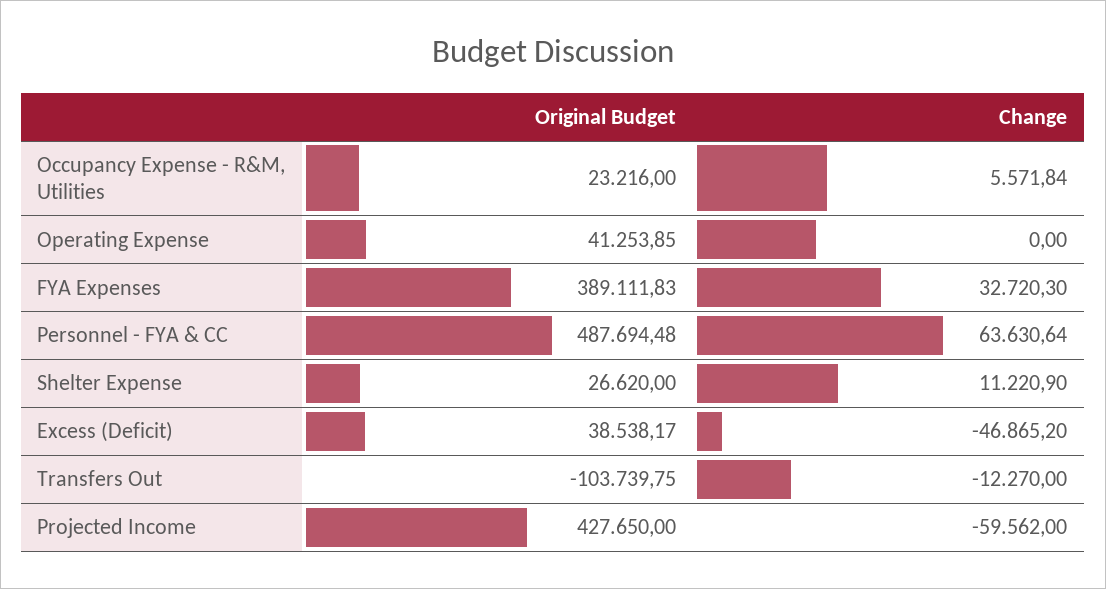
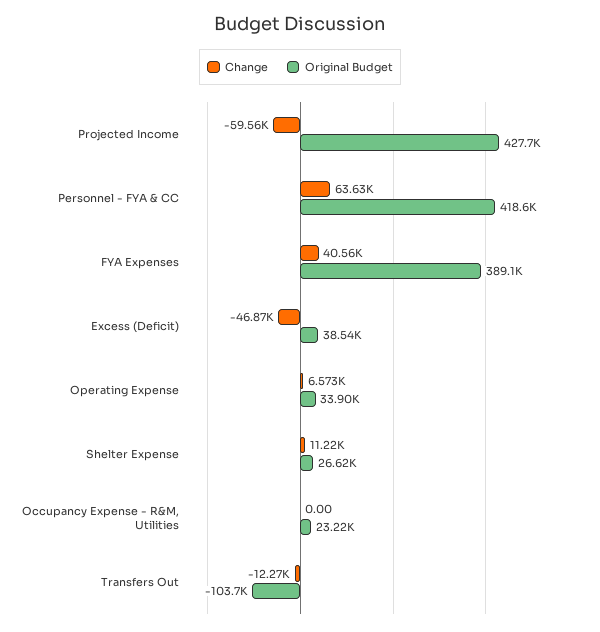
Change, Occupancy Expense - R&M, Utilities: 5571.84 -> 0
Original Budget, Operating Expense: 41253.85 -> 33900
Change, Operating Expense: 0 -> 6573
Change, FYA Expenses: 32720.3 -> 40560
Original Budget, Personnel - FYA & CC: 487694.48 -> 418600

